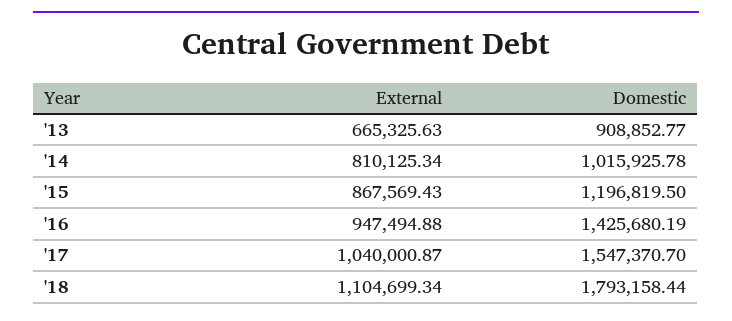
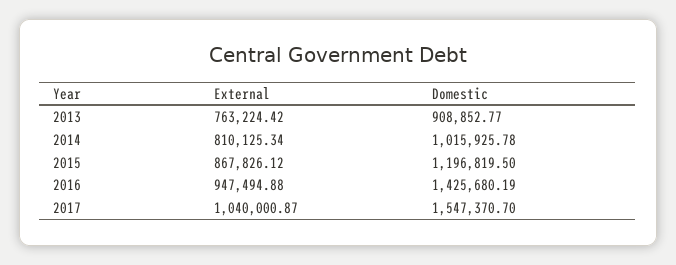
External, '13: 665325.63 -> 763224.42
External, '15: 867569.43 -> 867826.12
External, '18: 1104699.34 -> none
Domestic, '18: 1793158.44 -> none

